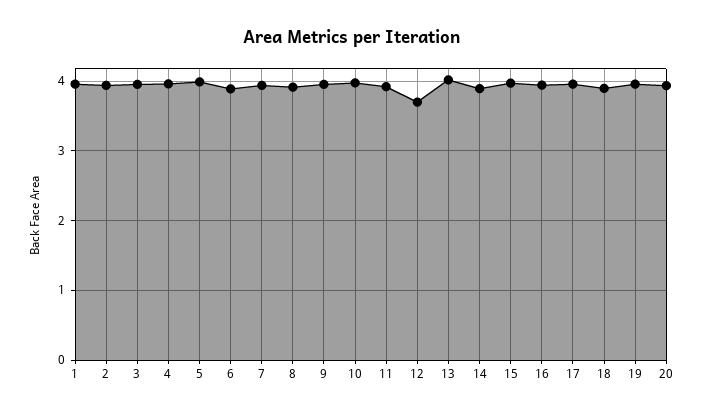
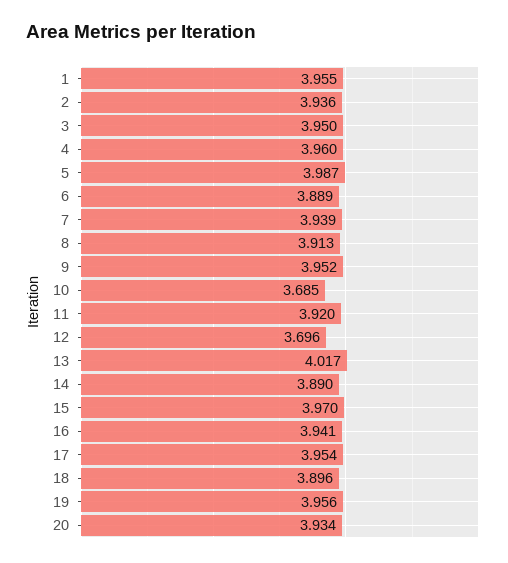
10: 4 -> 3.685

